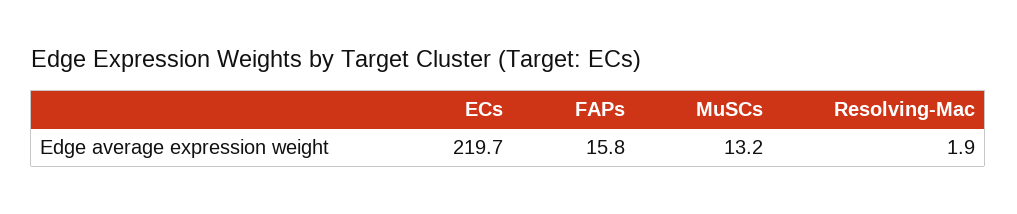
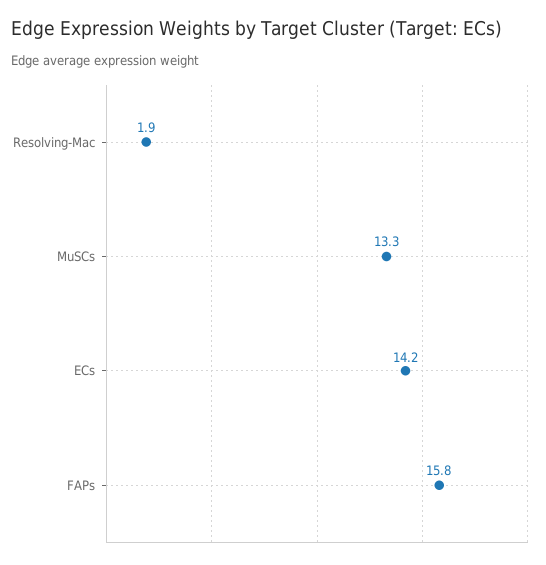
ECs: 219.7 -> 14.2
MuSCs: 13.2 -> 13.3

